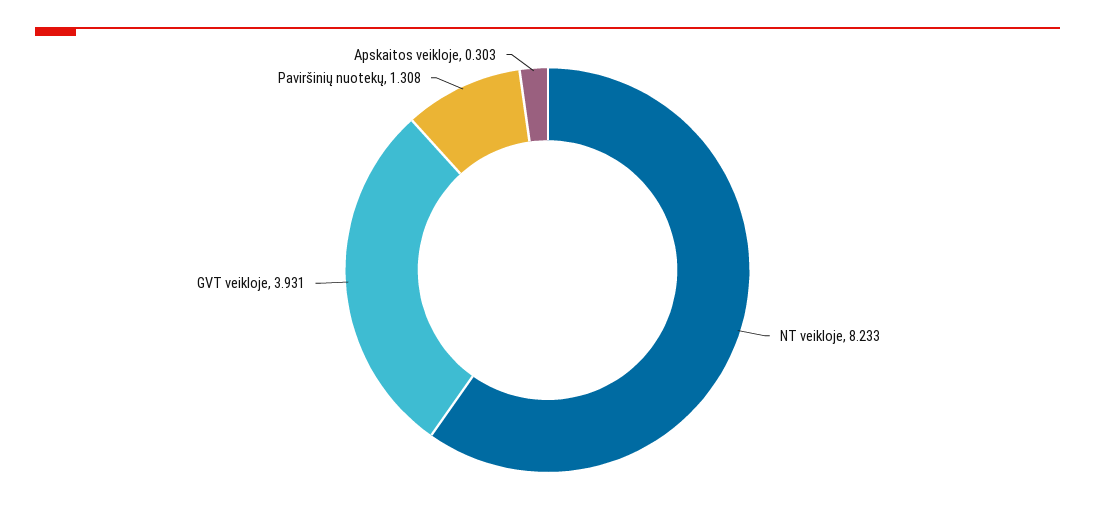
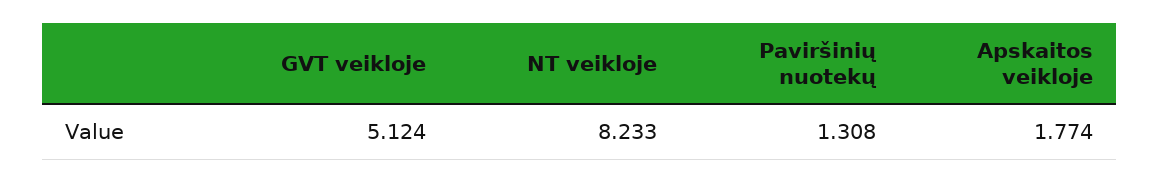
GVT veikloje: 3.931 -> 5.124
Apskaitos veikloje: 0.303 -> 1.774

